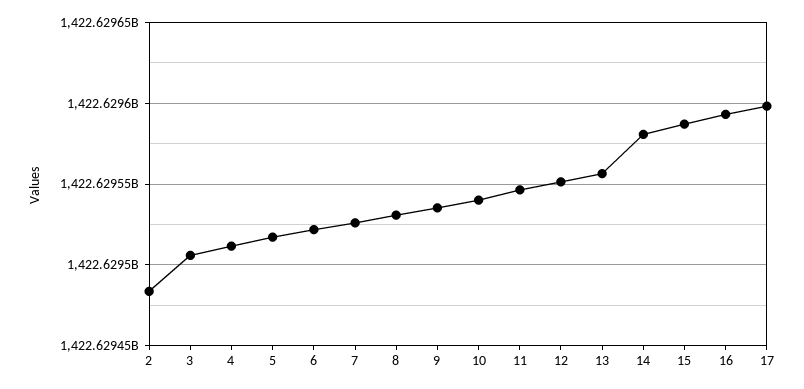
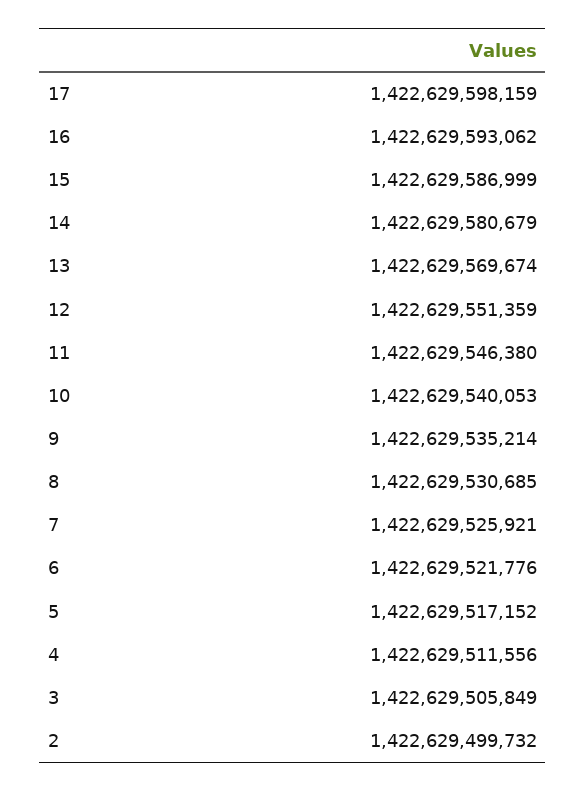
2: 1422629485000 -> 1422629499732
13: 1422629555000 -> 1422629569674

